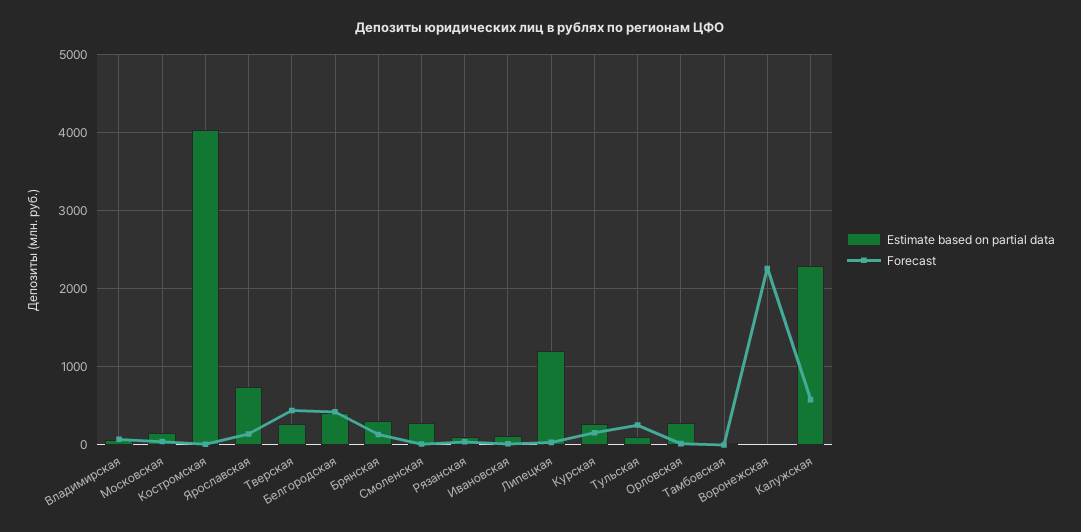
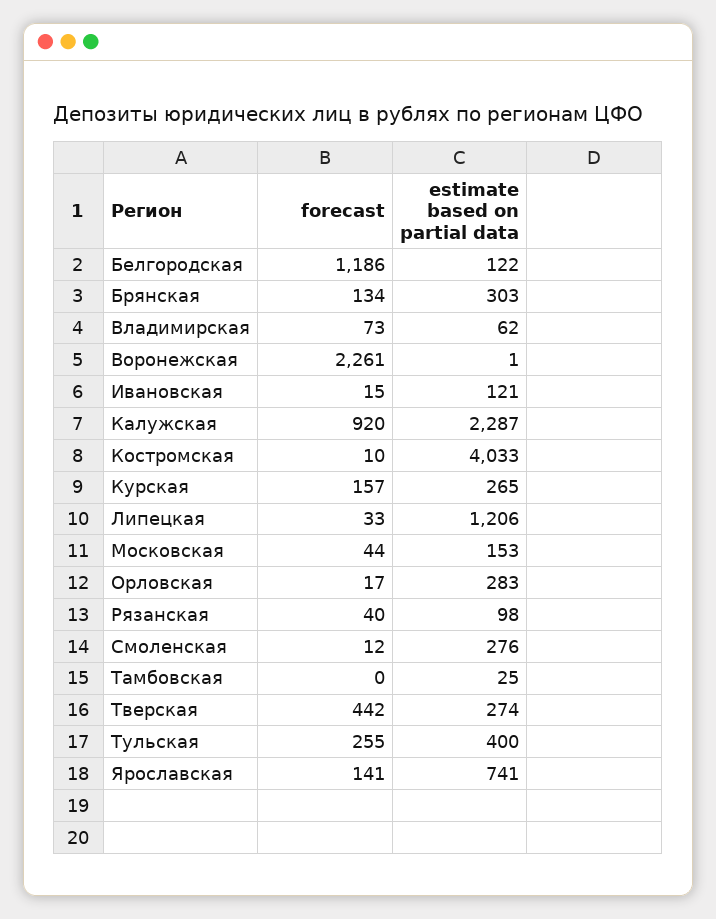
Estimate based on partial data, Белгородская: 400 -> 122
Forecast, Белгородская: 400 -> 1186
Estimate based on partial data, Тульская: 100 -> 400
Forecast, Калужская: 600 -> 920

